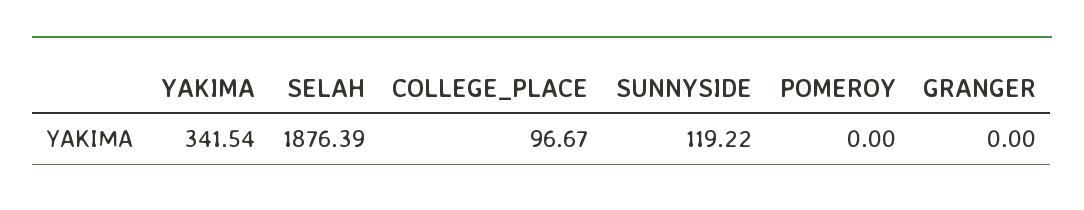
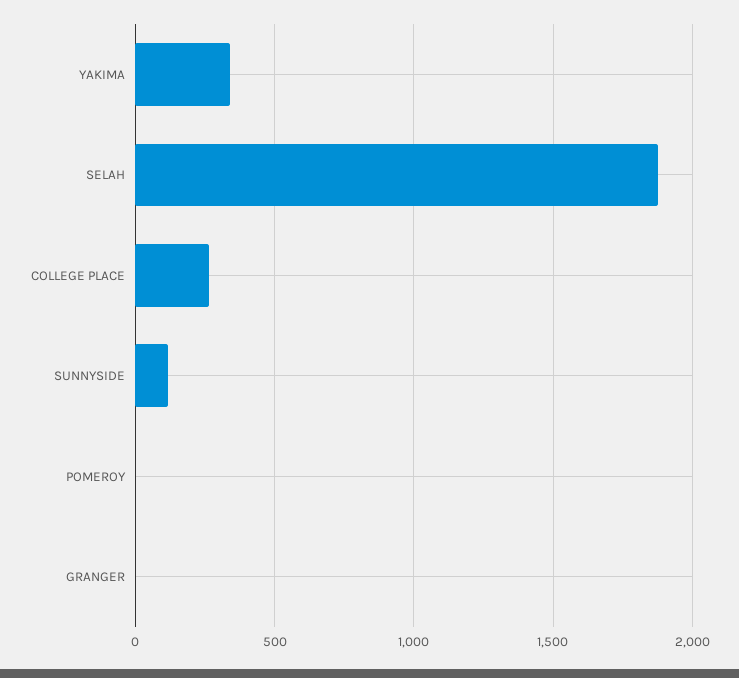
COLLEGE_PLACE: 96.67 -> 250

